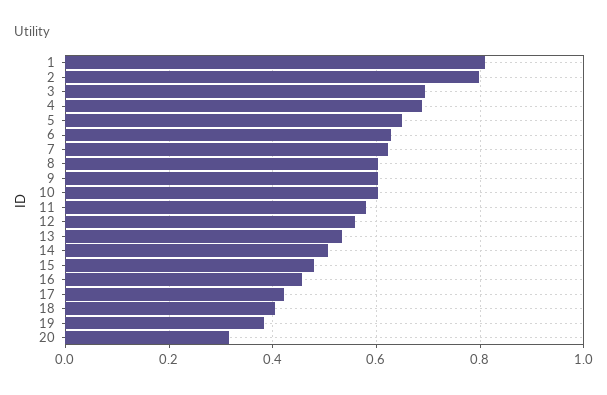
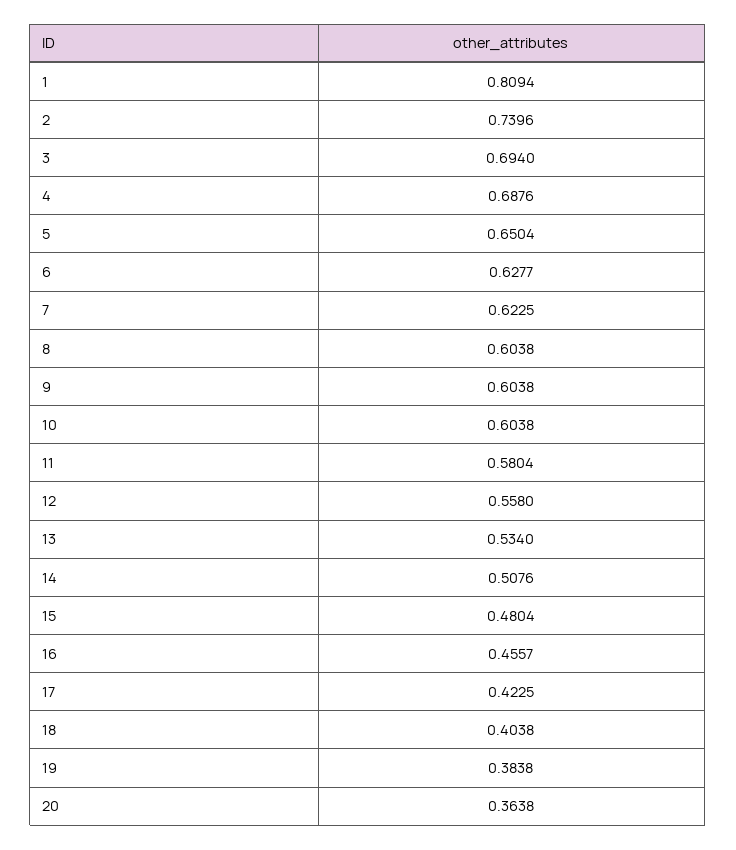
2: 0.8 -> 0.7396
20: 0.32 -> 0.3638

